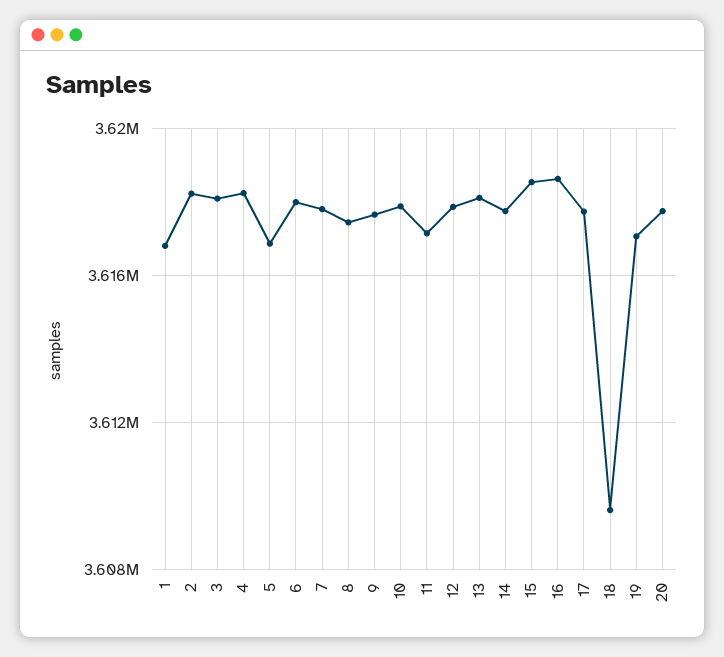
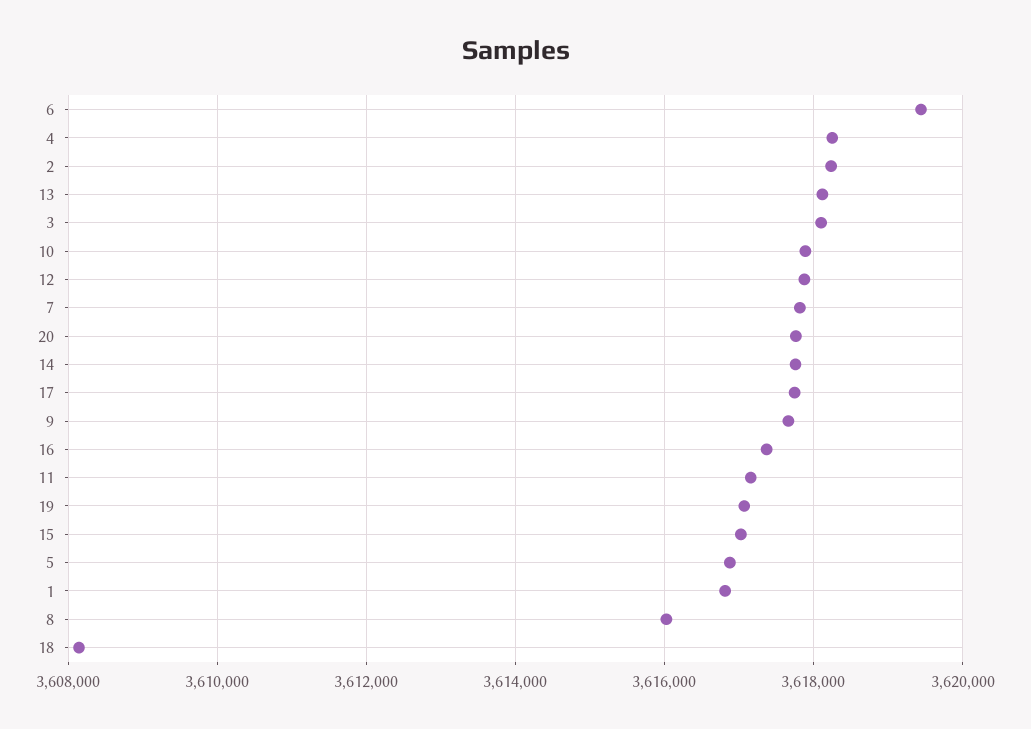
6: 3618000 -> 3619400
8: 3617500 -> 3616000
15: 3618500 -> 3617000
16: 3618500 -> 3617400
18: 3609500 -> 3608200

